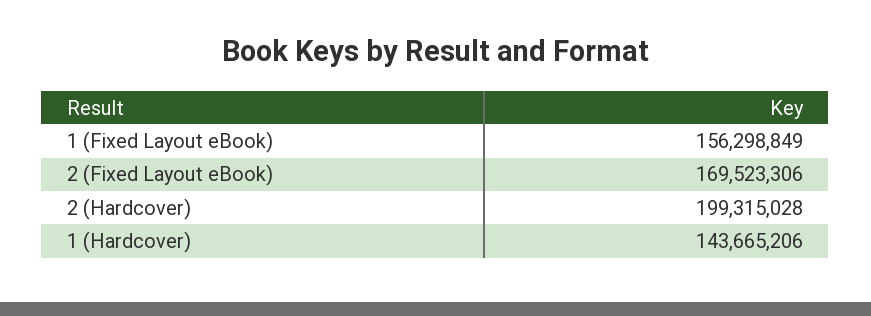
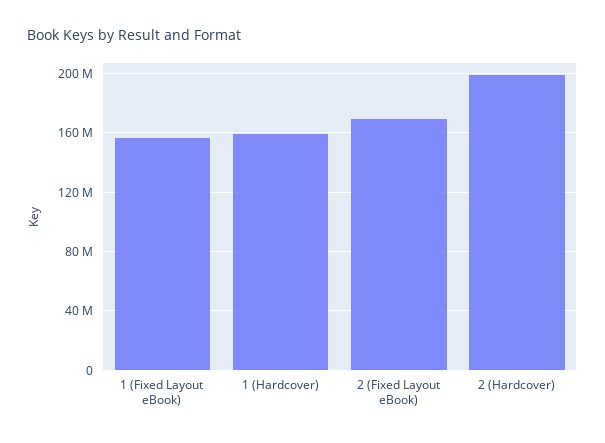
1 (Hardcover): 143665206 -> 160000000

